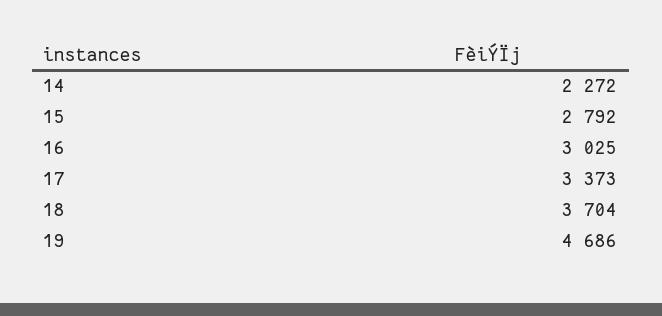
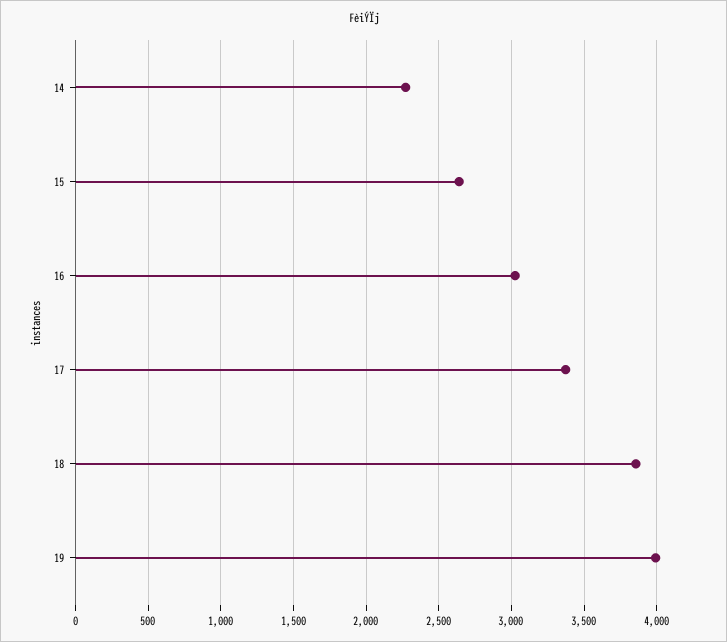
15: 2792 -> 2650
18: 3704 -> 3850
19: 4686 -> 4000

